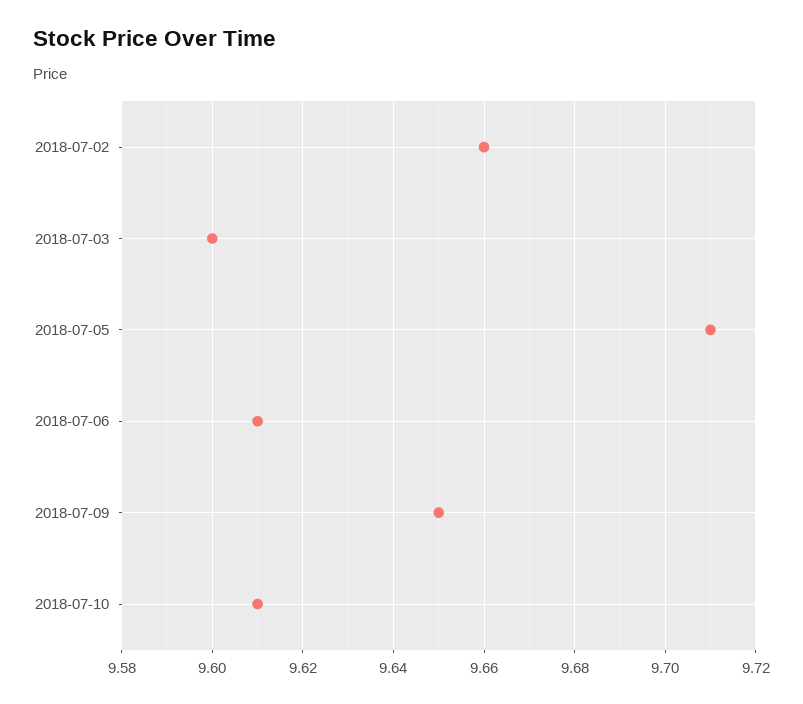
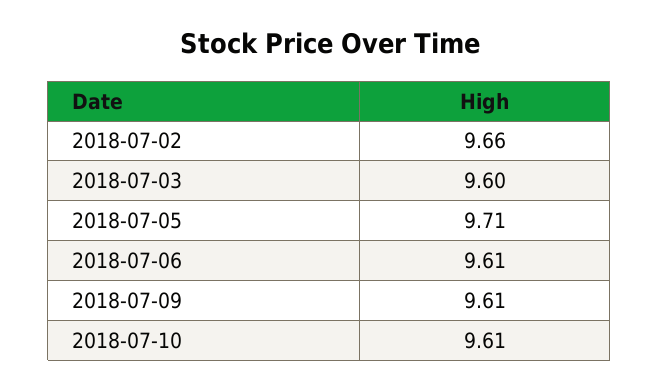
2018-07-09: 9.65 -> 9.61

